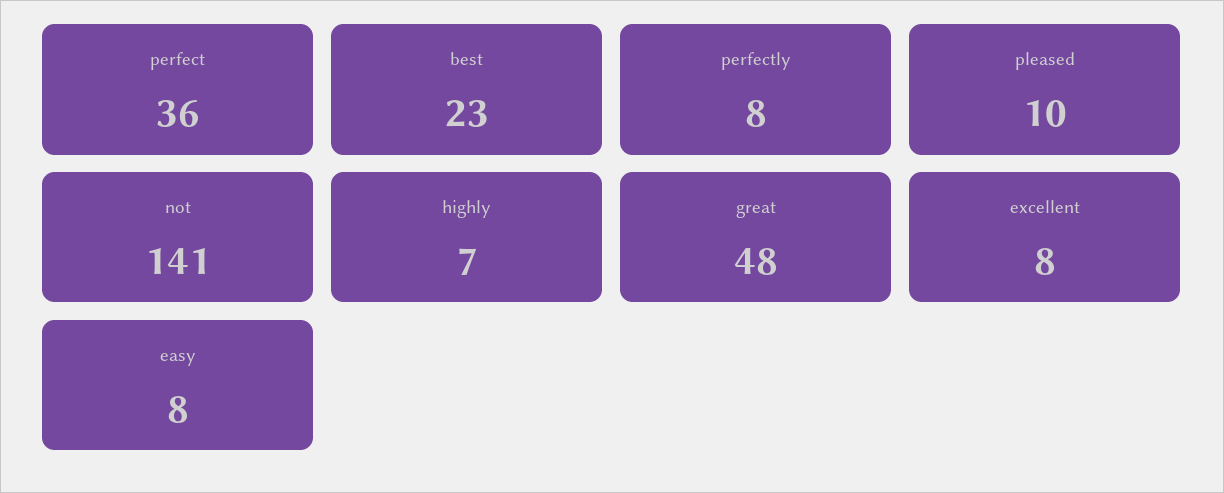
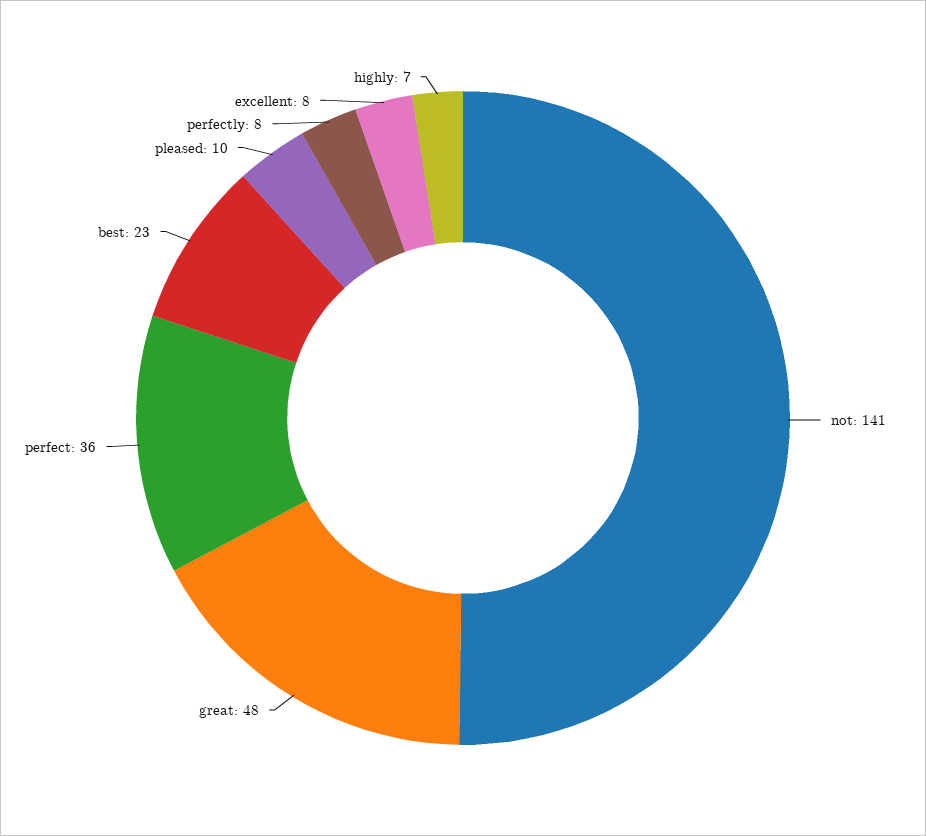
easy: 8 -> none

